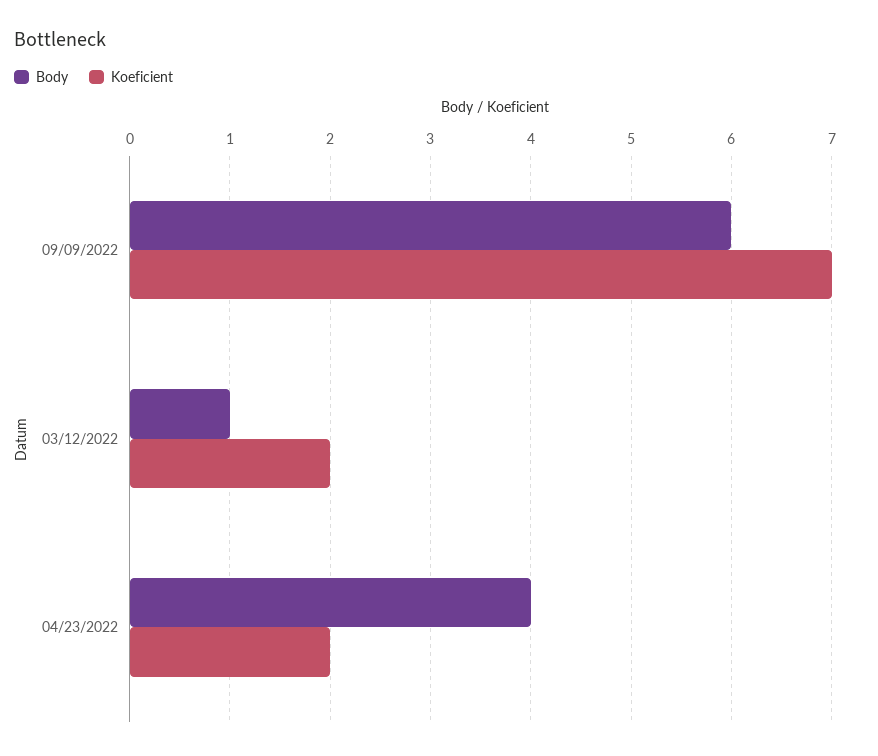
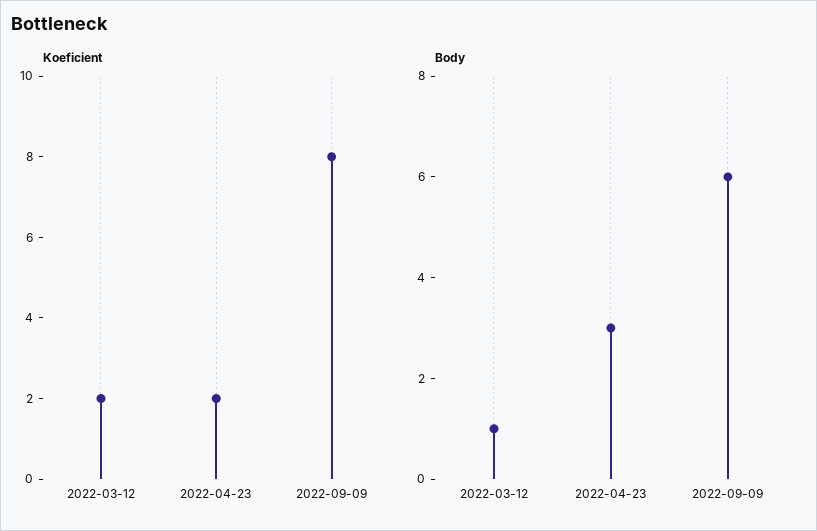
Koeficient, 09/09/2022: 7 -> 8
Body, 04/23/2022: 4 -> 3

